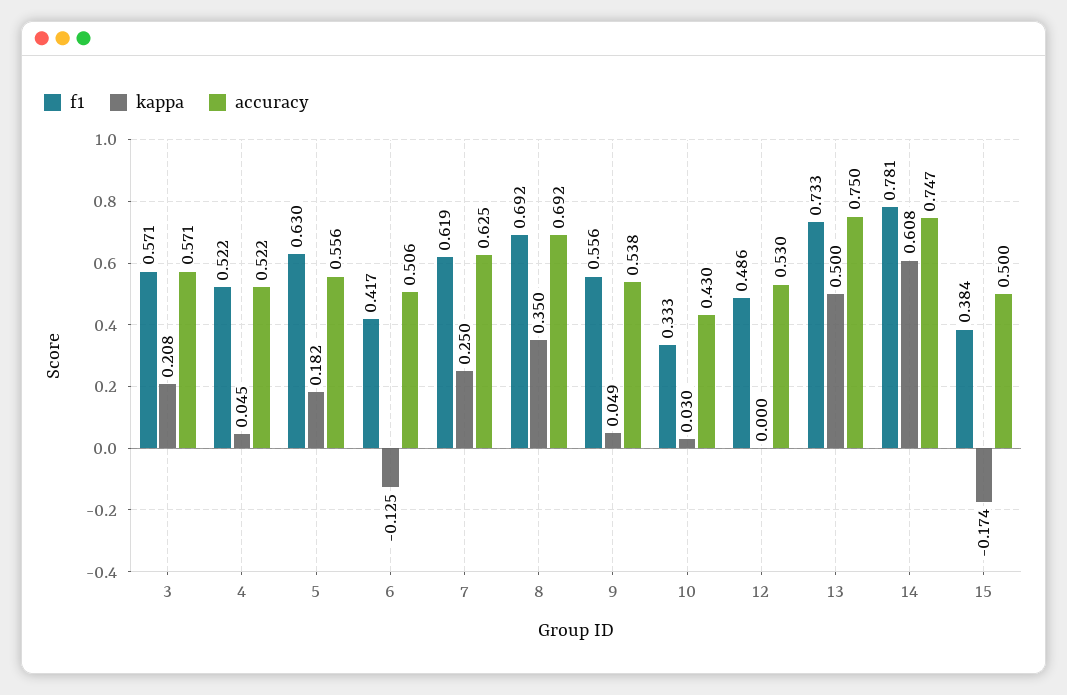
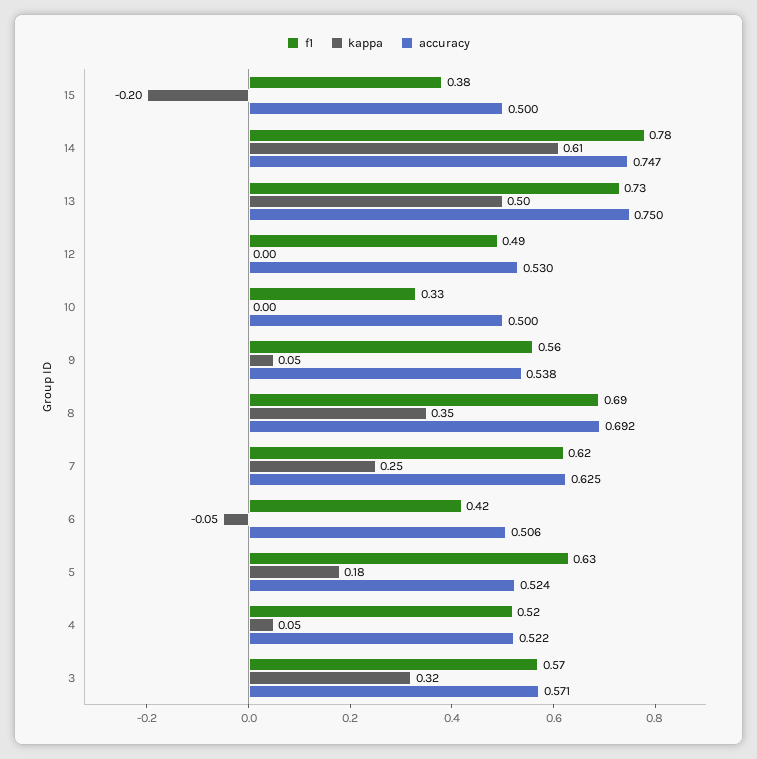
kappa, 3: 0.208 -> 0.32
accuracy, 5: 0.556 -> 0.524
kappa, 6: -0.125 -> -0.05
kappa, 10: 0.03 -> 0
accuracy, 10: 0.43 -> 0.5
kappa, 15: -0.174 -> -0.2

